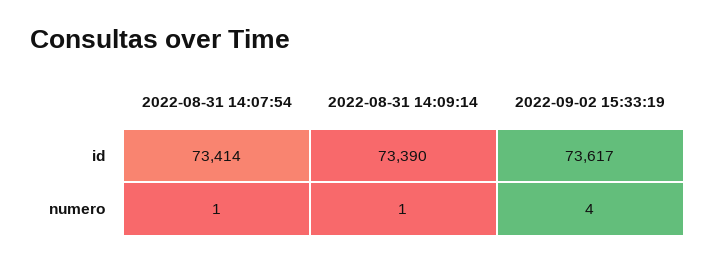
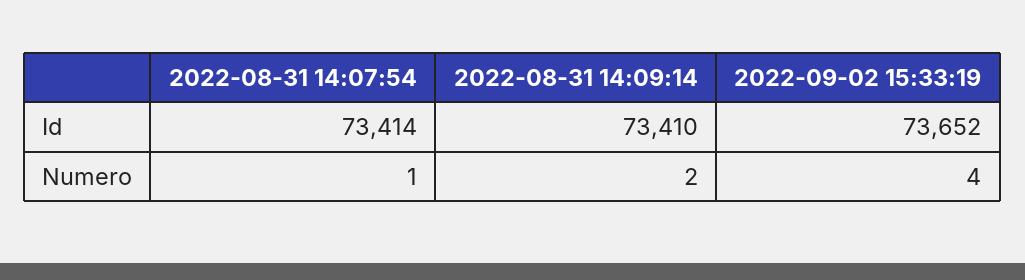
2022-08-31 14:09:14, id: 73390 -> 73410
2022-09-02 15:33:19, id: 73617 -> 73652
2022-08-31 14:09:14, numero: 1 -> 2

